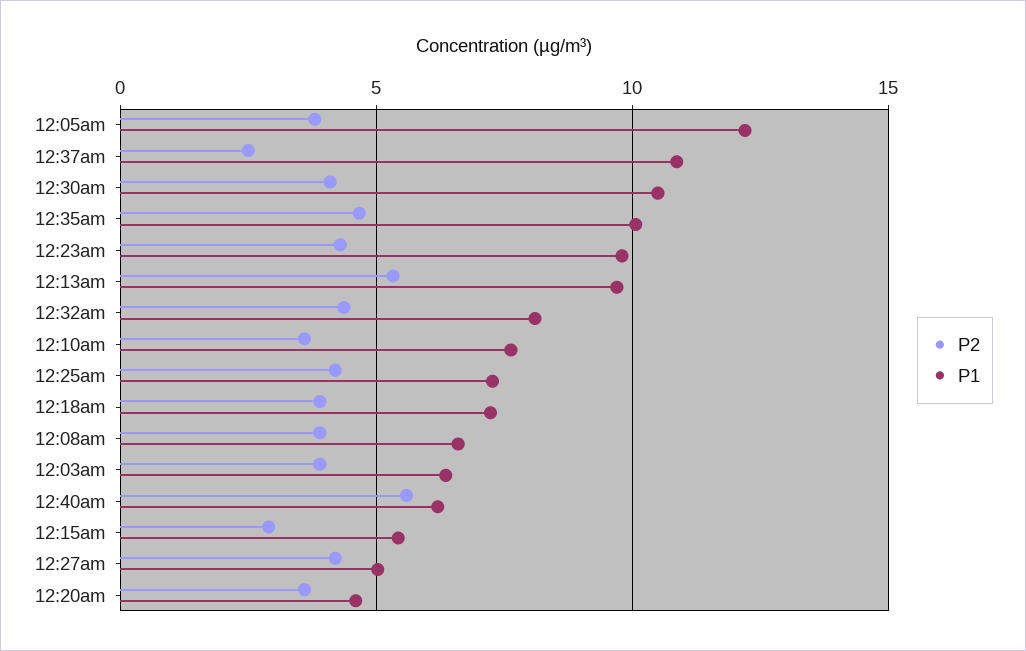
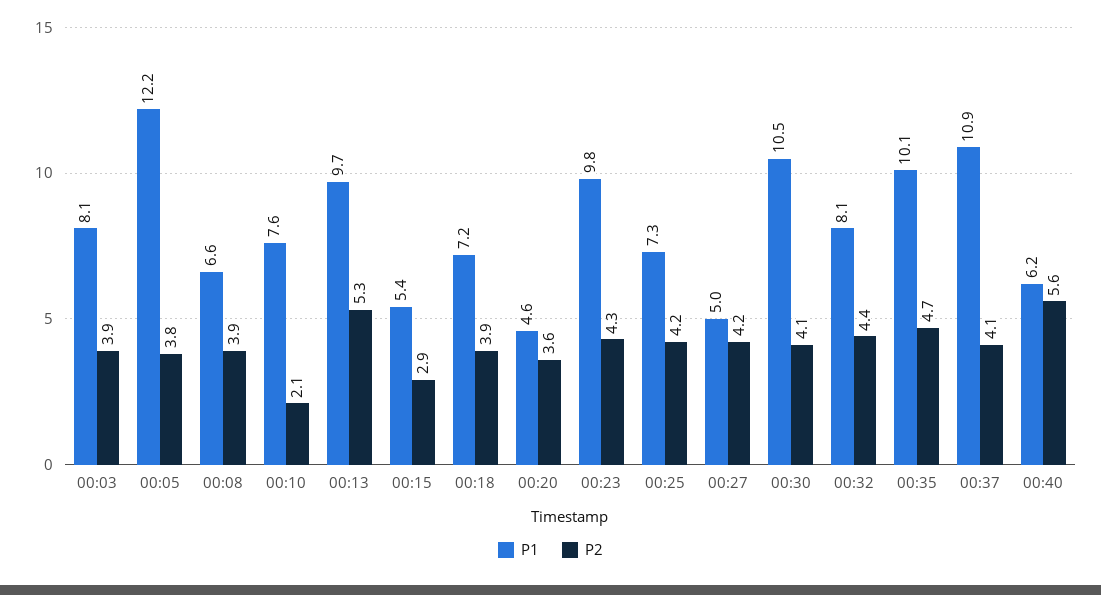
P2, 12:37am: 2.5 -> 4.1
P2, 12:10am: 3.5 -> 2.1
P1, 12:03am: 6.5 -> 8.1

